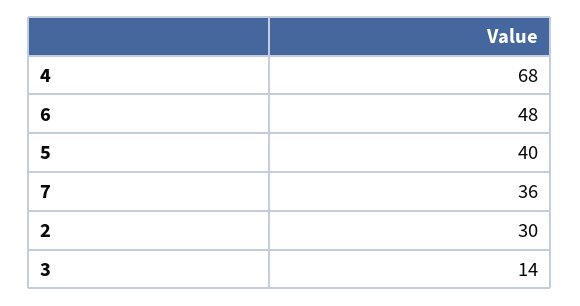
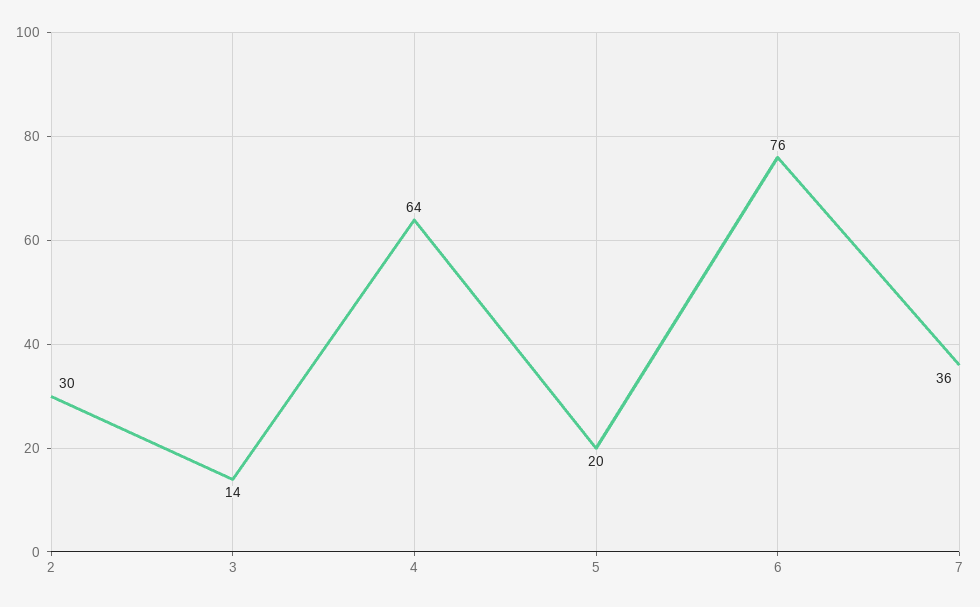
4: 68 -> 64
6: 48 -> 76
5: 40 -> 20

